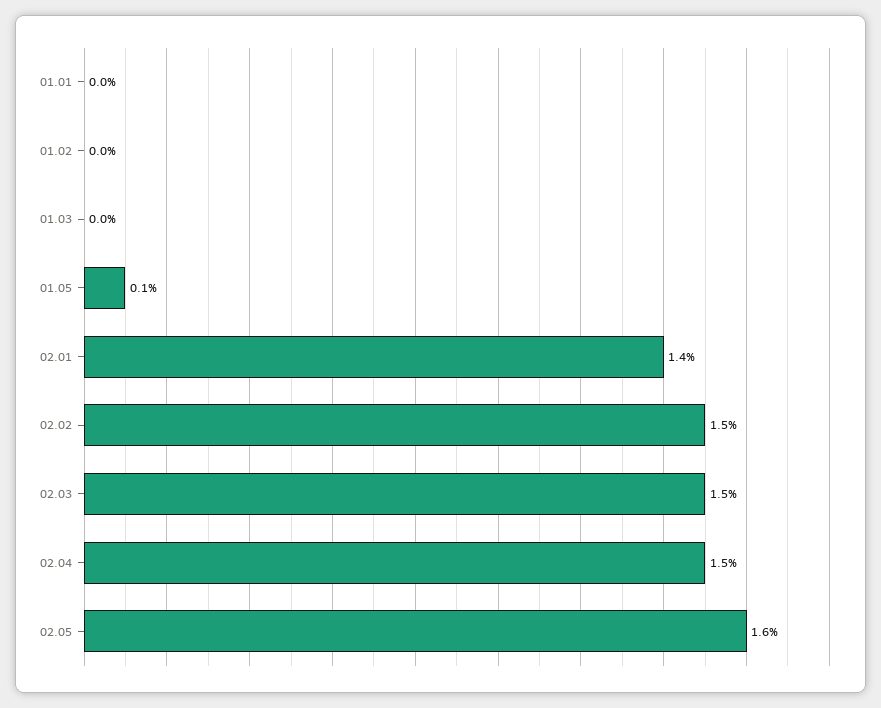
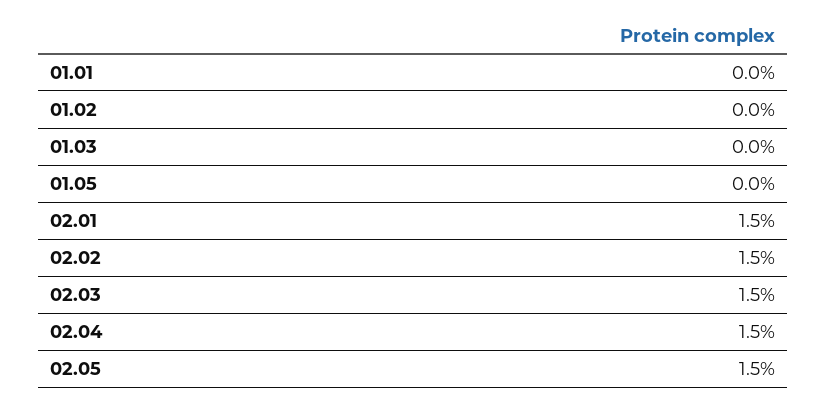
01.05: 0.1 -> 0
02.01: 1.4 -> 1.5
02.05: 1.6 -> 1.5

